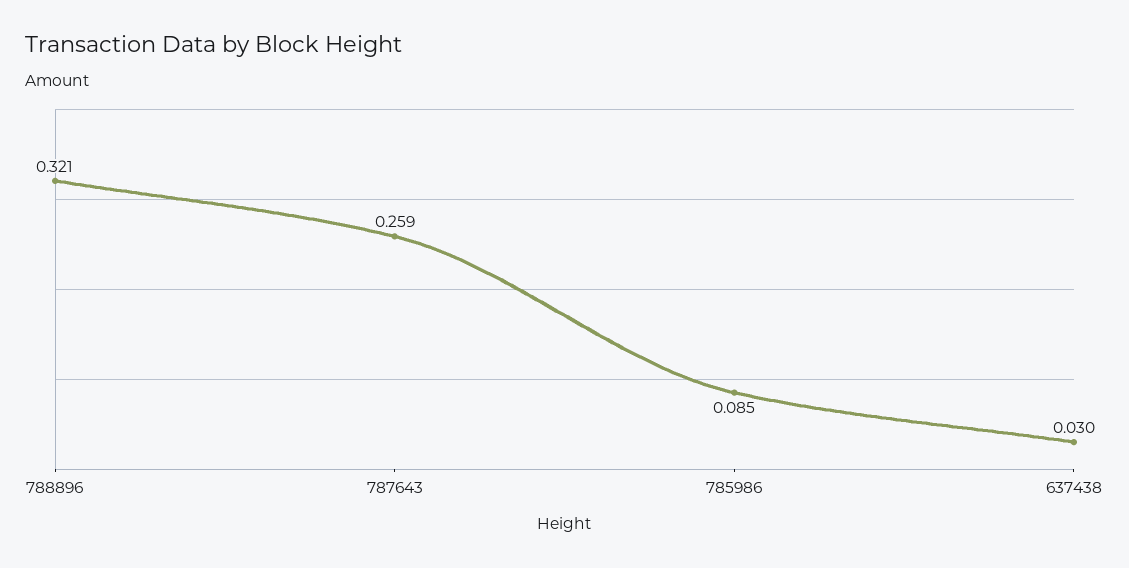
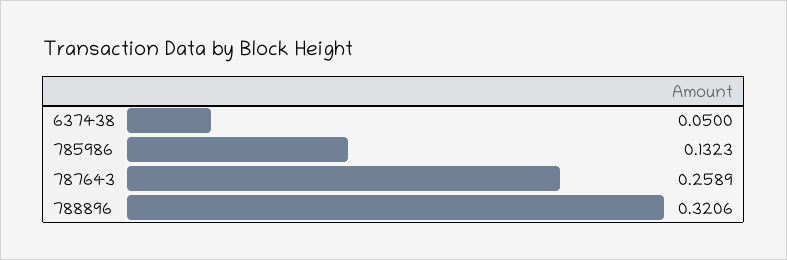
785986: 0.085 -> 0.1323
637438: 0.03 -> 0.05

